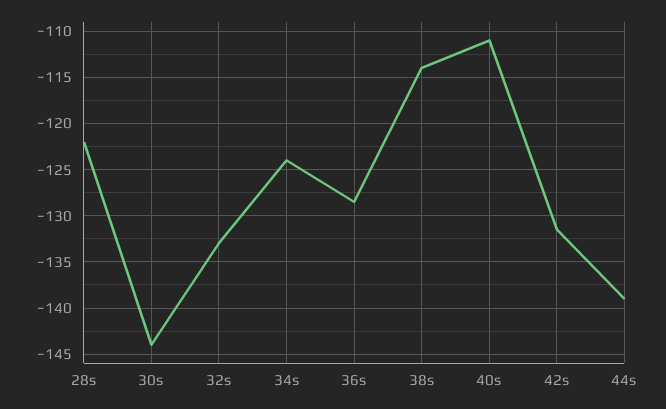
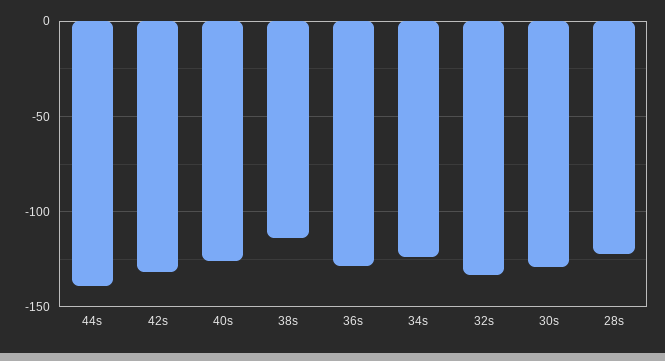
30s: -144 -> -130
40s: -111 -> -125

